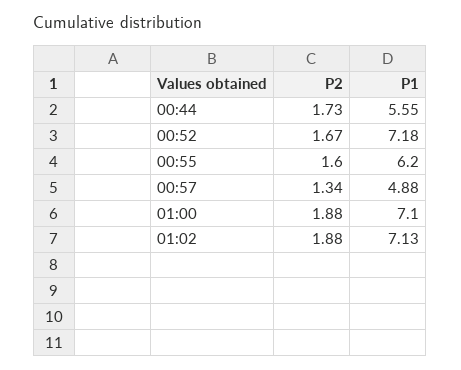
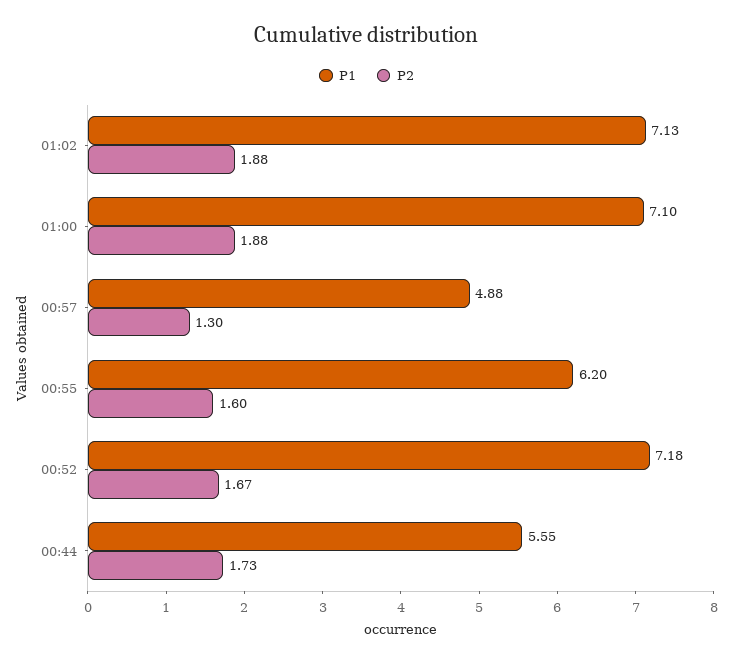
P2, 00:57: 1.34 -> 1.3

